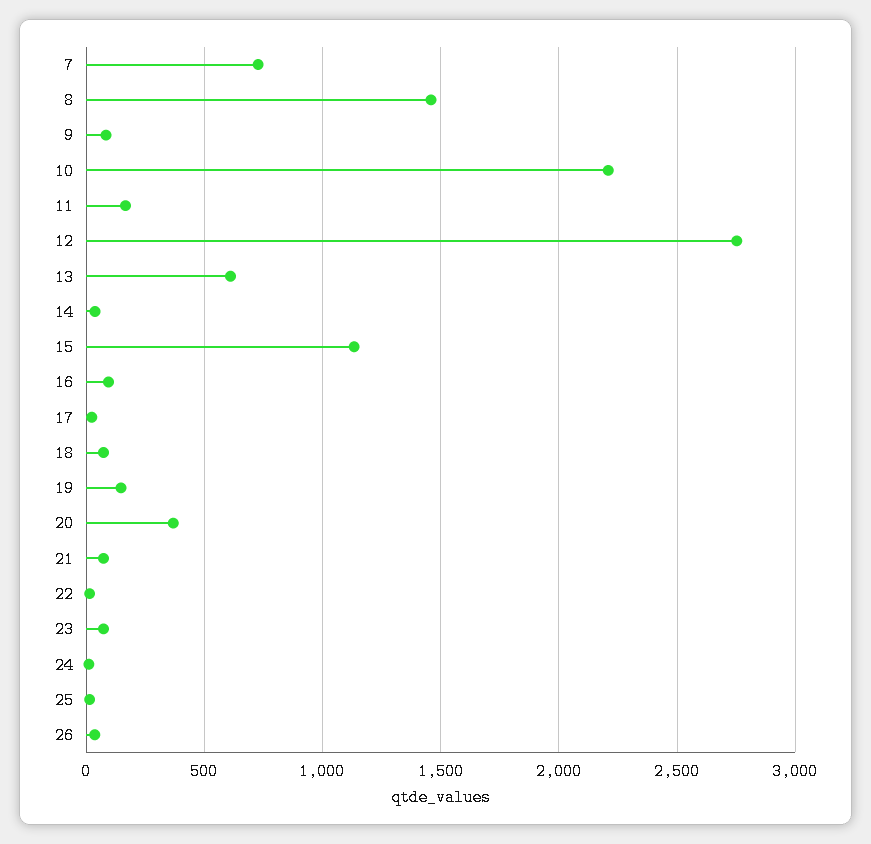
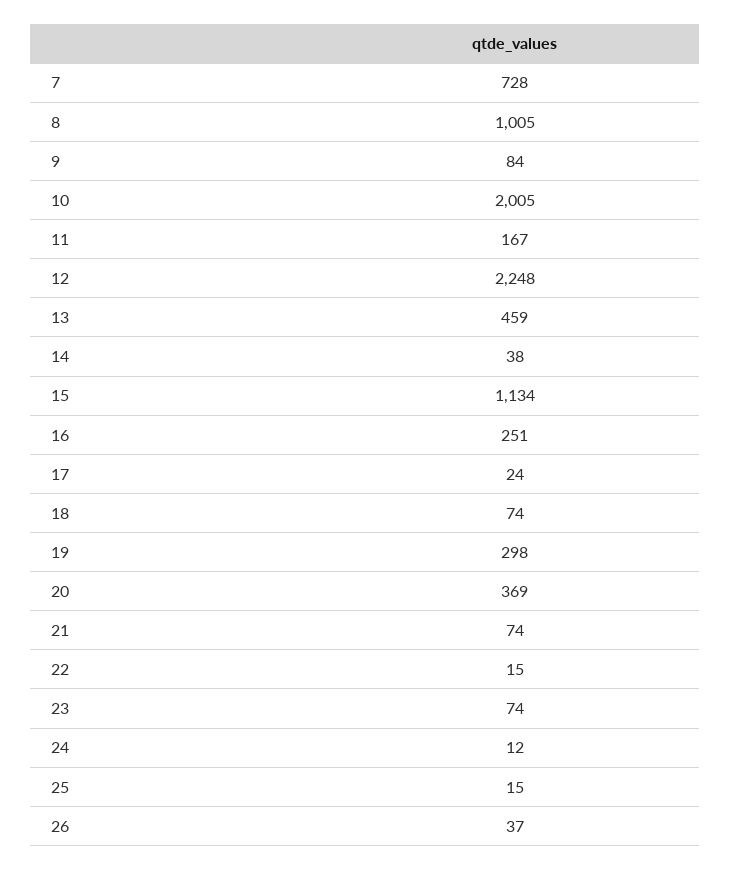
8: 1450 -> 1005
10: 2200 -> 2005
12: 2750 -> 2248
13: 600 -> 459
16: 100 -> 251
19: 150 -> 298

